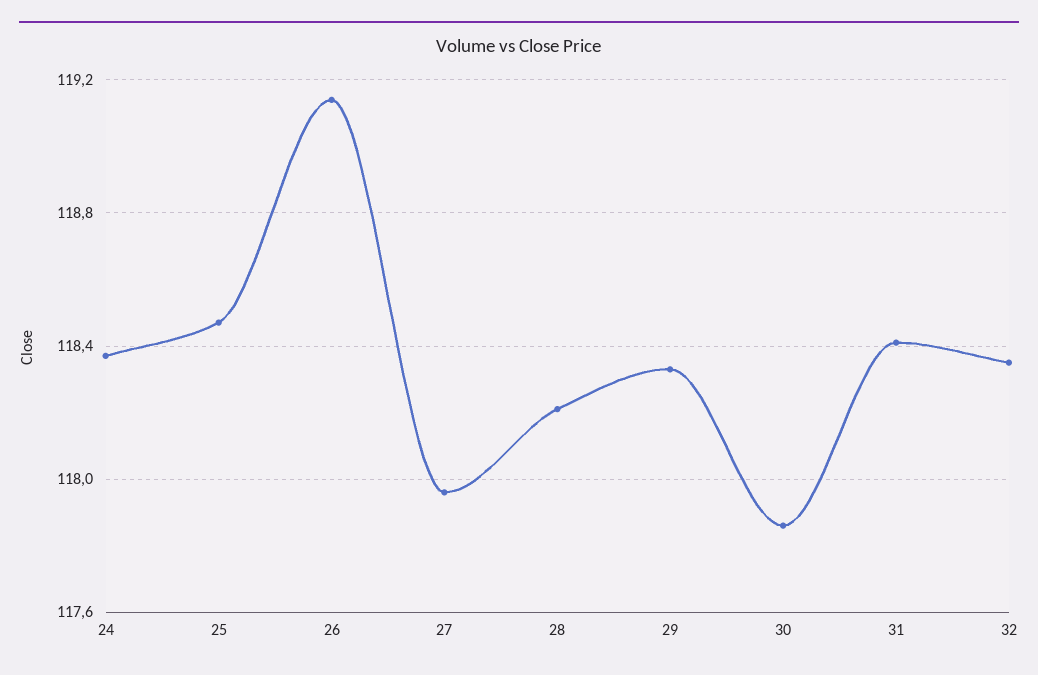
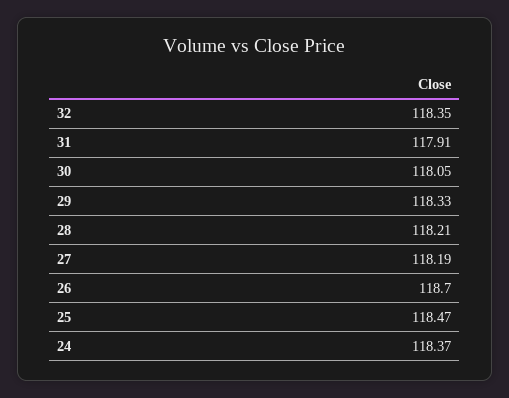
26: 119.15 -> 118.7
27: 117.95 -> 118.19
30: 117.85 -> 118.05
31: 118.4 -> 117.91

